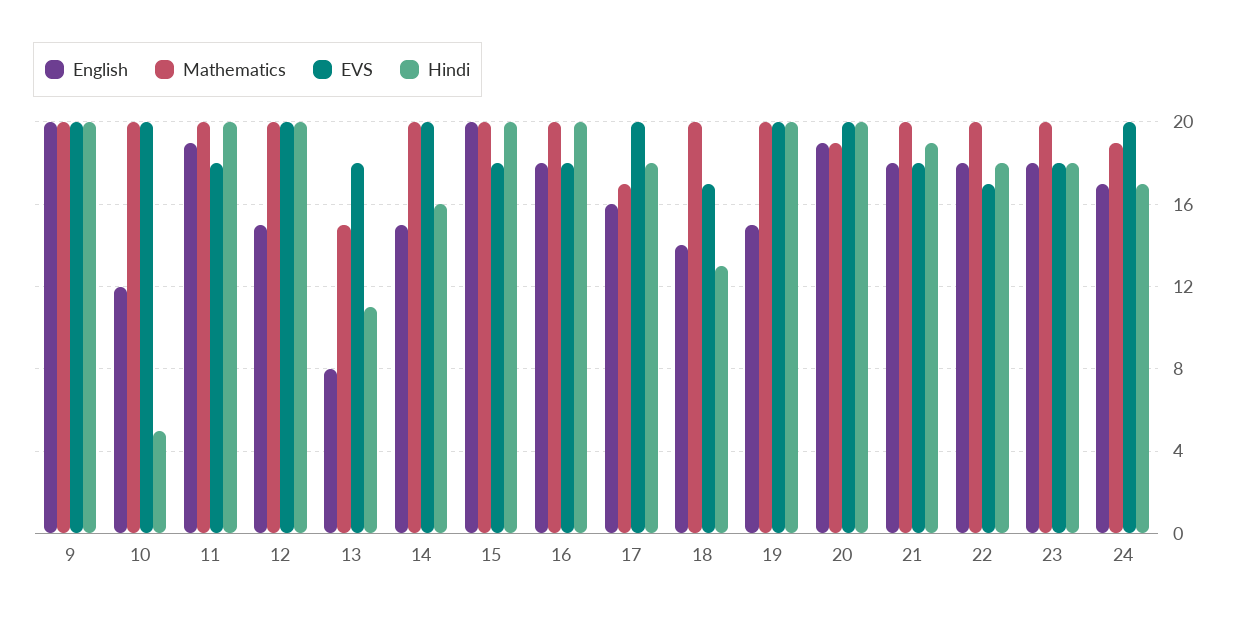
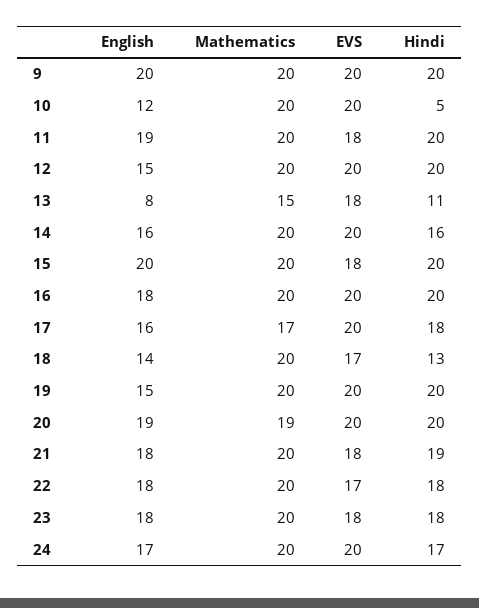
English, 14: 15 -> 16
EVS, 16: 18 -> 20
Mathematics, 24: 19 -> 20

